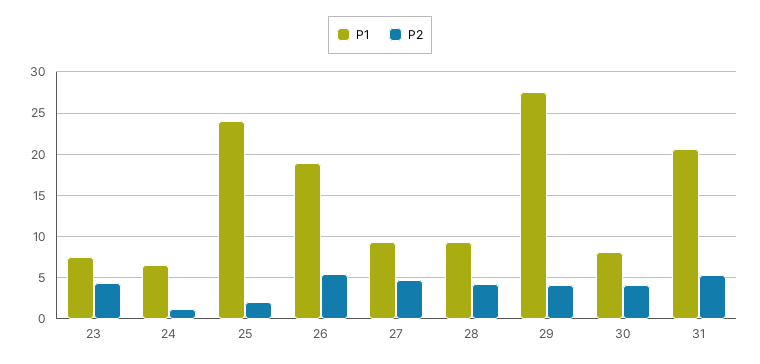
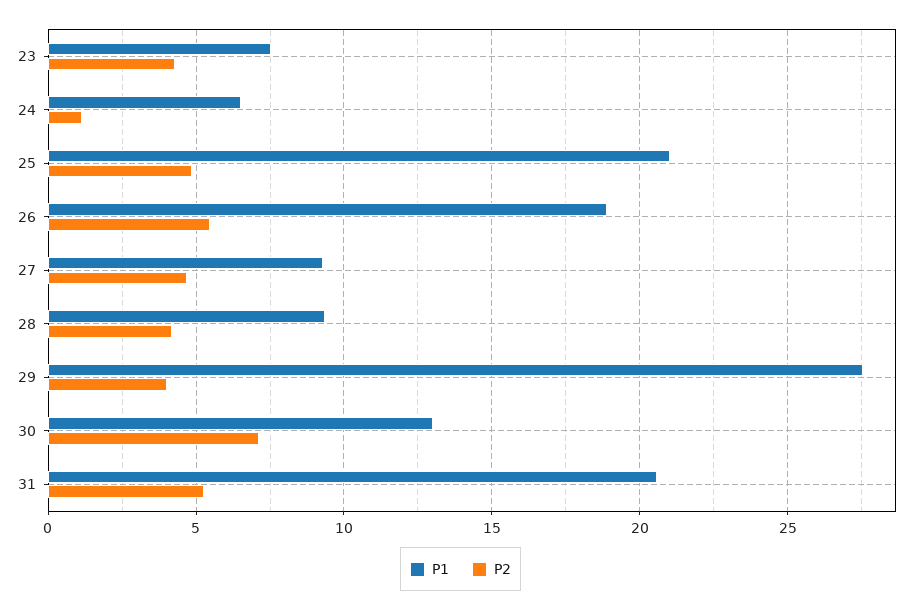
P1, 25: 24 -> 21
P2, 25: 2 -> 5
P1, 30: 8 -> 13
P2, 30: 4 -> 7

